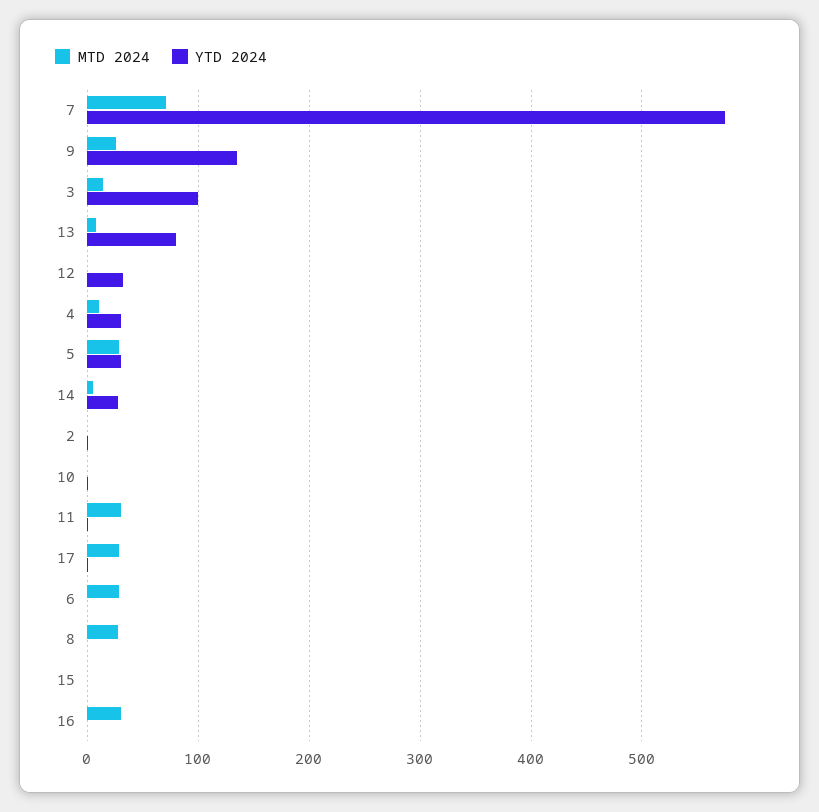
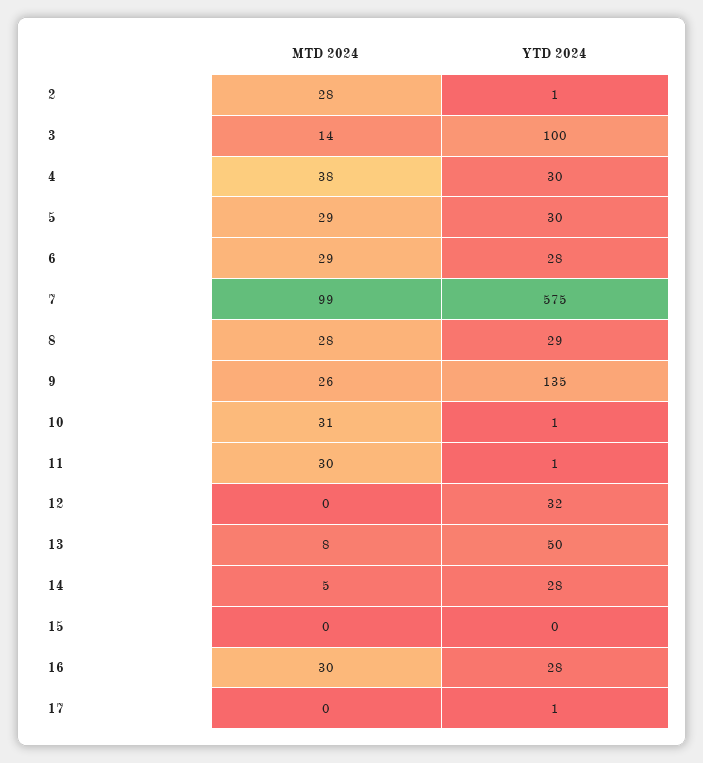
MTD 2024, 7: 70 -> 99
YTD 2024, 13: 80 -> 50
MTD 2024, 4: 10 -> 38
MTD 2024, 2: 0 -> 28
MTD 2024, 10: 0 -> 31
MTD 2024, 17: 30 -> 0
YTD 2024, 6: 0 -> 28
YTD 2024, 8: 0 -> 29
YTD 2024, 16: 0 -> 28

